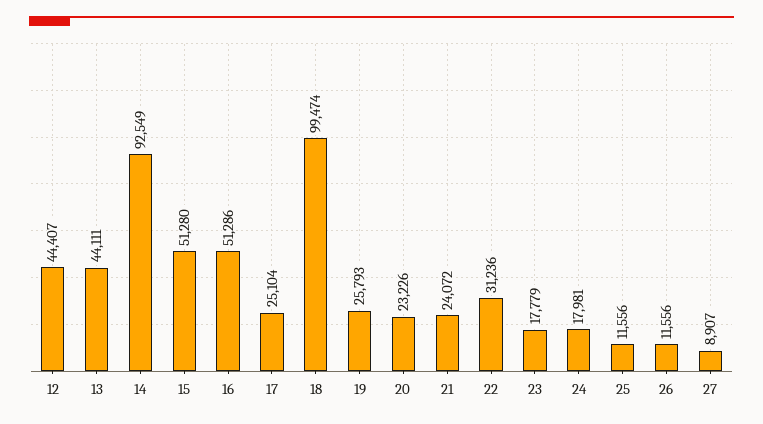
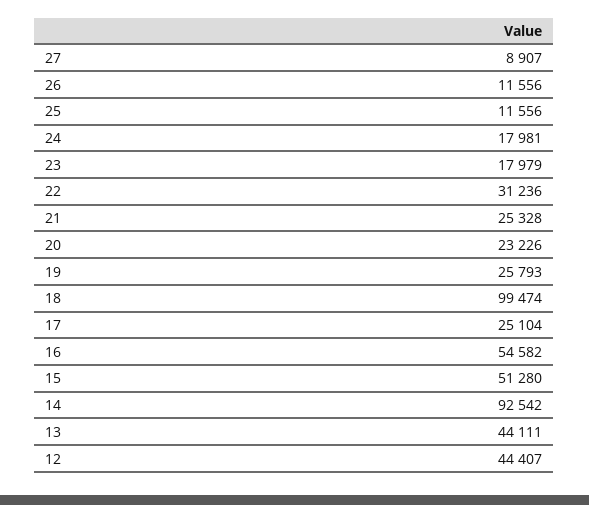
14: 92549 -> 92542
16: 51286 -> 54582
21: 24072 -> 25328
23: 17779 -> 17979

